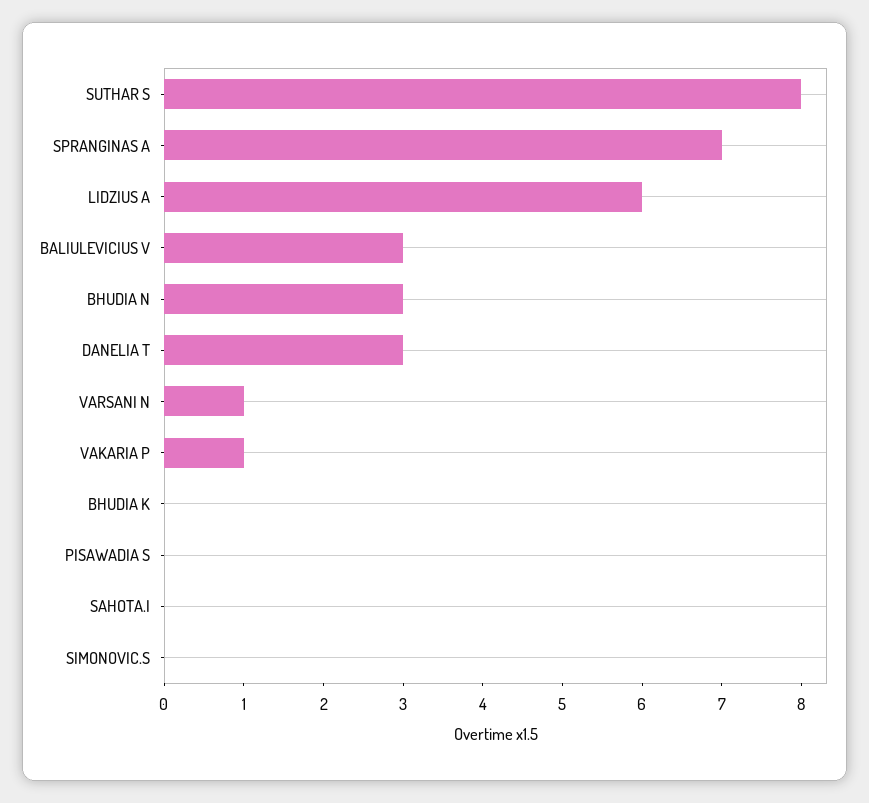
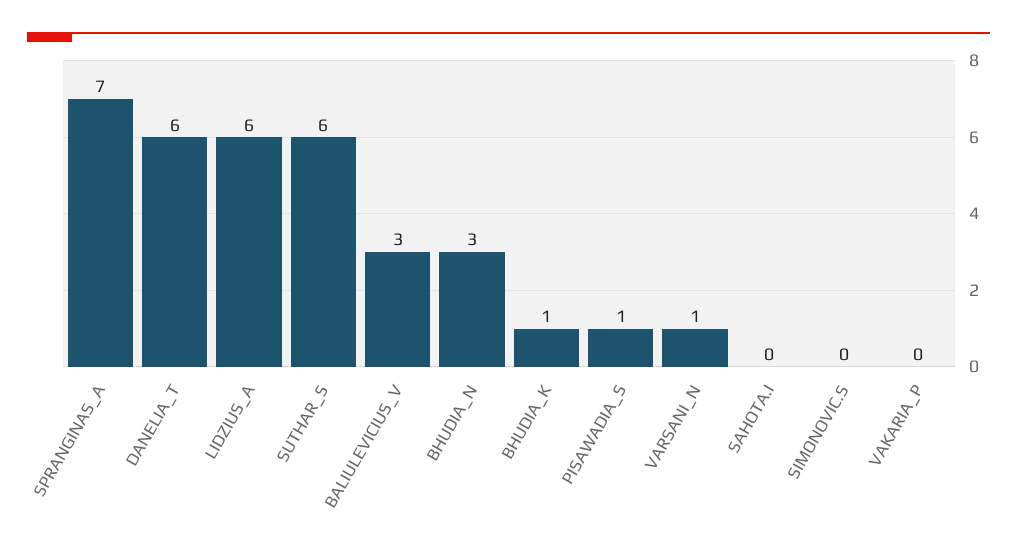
SUTHAR S: 8 -> 6
DANELIA T: 3 -> 6
VAKARIA P: 1 -> 0
BHUDIA K: 0 -> 1
PISAWADIA S: 0 -> 1

